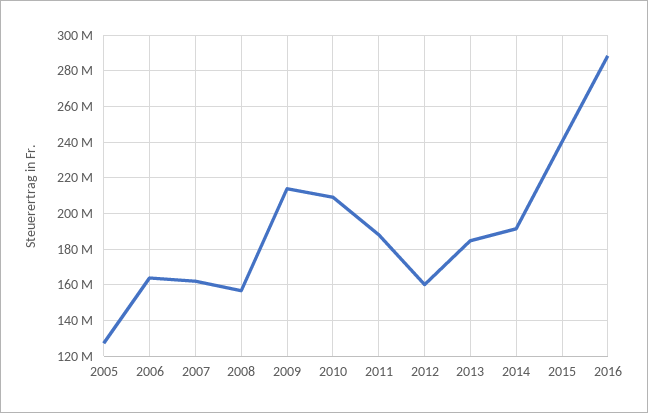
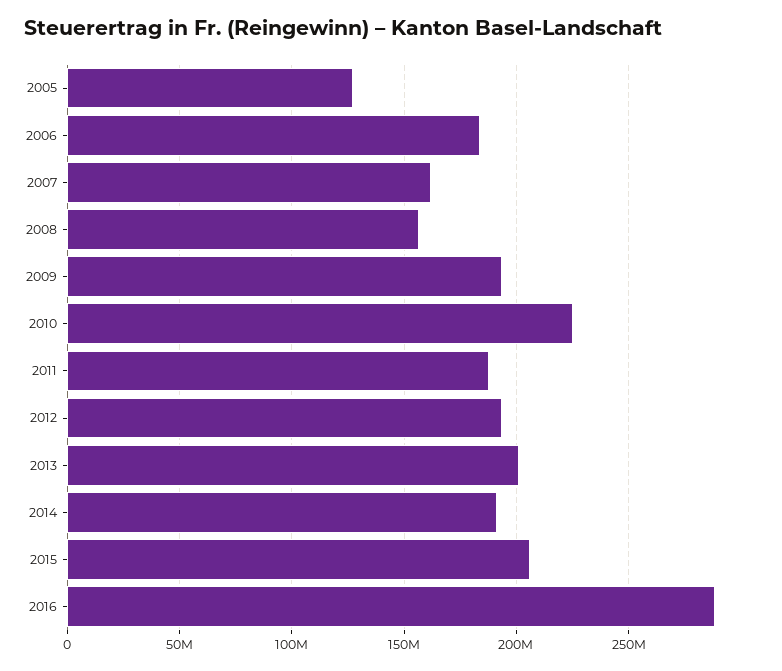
2006: 165000000 -> 185000000
2009: 215000000 -> 195000000
2010: 210000000 -> 225000000
2012: 160000000 -> 195000000
2013: 185000000 -> 200000000
2015: 240000000 -> 205000000

